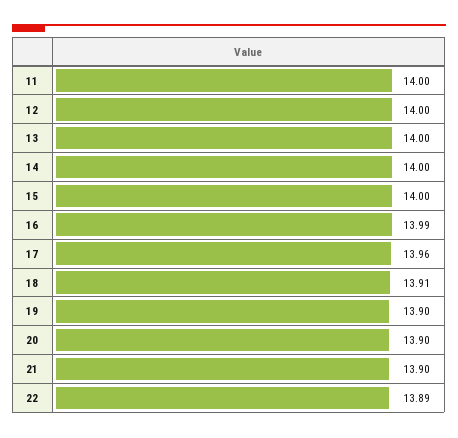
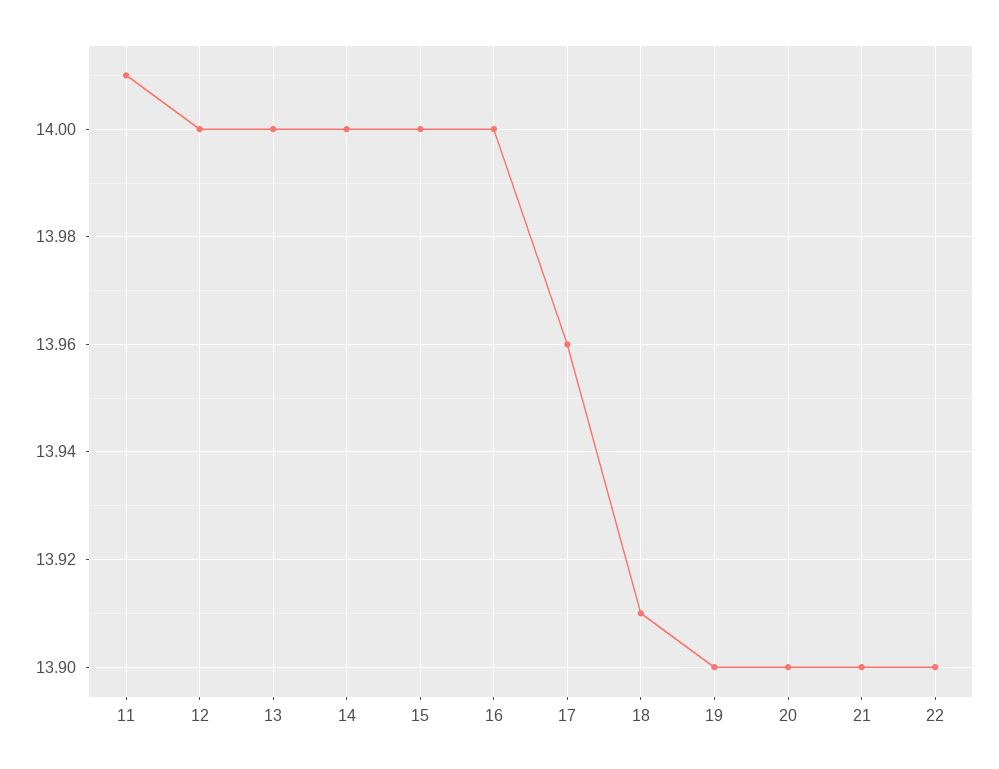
11: 14 -> 14.01
16: 13.99 -> 14
22: 13.89 -> 13.9

